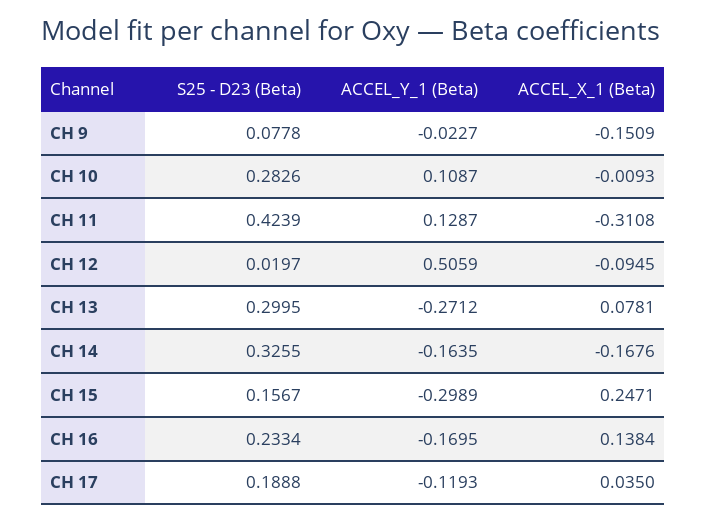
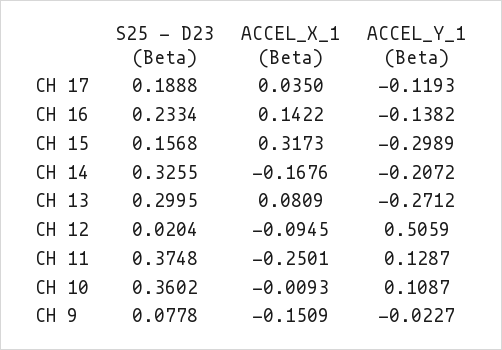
S25 - D23 (Beta), CH 10: 0.2826 -> 0.3602
S25 - D23 (Beta), CH 11: 0.4239 -> 0.3748
ACCEL_X_1 (Beta), CH 11: -0.3108 -> -0.2501
S25 - D23 (Beta), CH 12: 0.0197 -> 0.0204
ACCEL_X_1 (Beta), CH 13: 0.0781 -> 0.0809
ACCEL_Y_1 (Beta), CH 14: -0.1635 -> -0.2072
S25 - D23 (Beta), CH 15: 0.1567 -> 0.1568
ACCEL_X_1 (Beta), CH 15: 0.2471 -> 0.3173
ACCEL_Y_1 (Beta), CH 16: -0.1695 -> -0.1382
ACCEL_X_1 (Beta), CH 16: 0.1384 -> 0.1422

